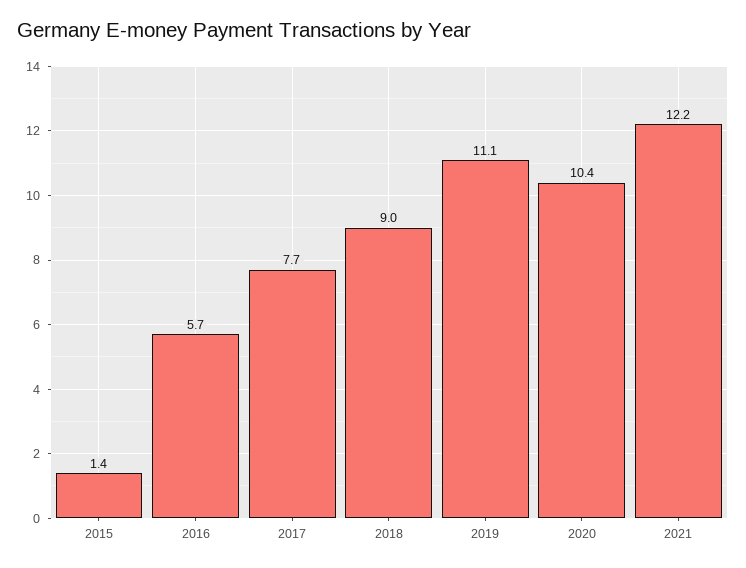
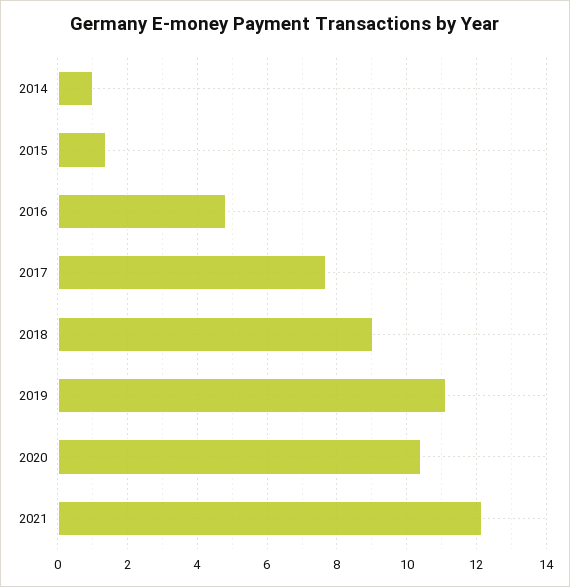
2016: 5.7 -> 4.8
2014: none -> 1

